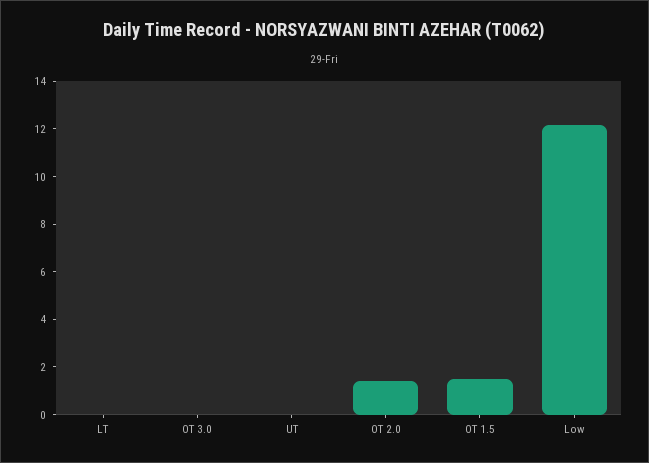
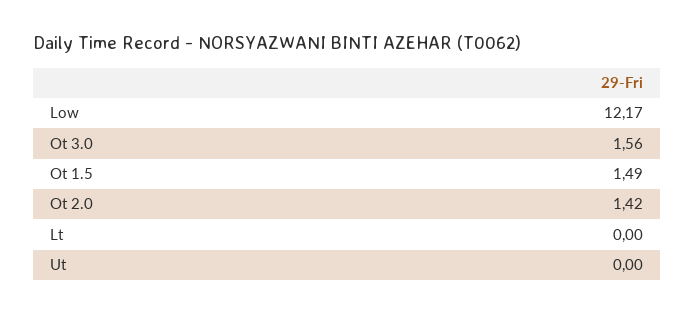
OT 3.0: 0 -> 1.56

